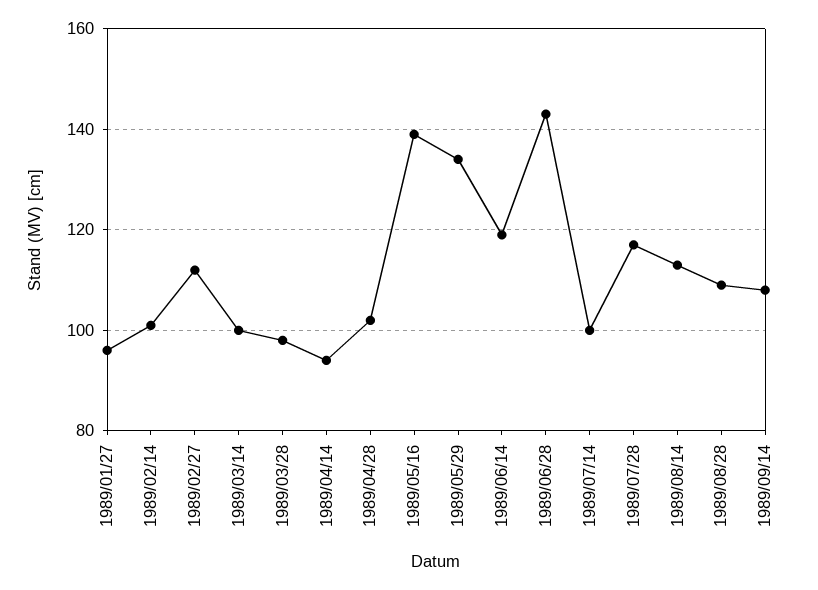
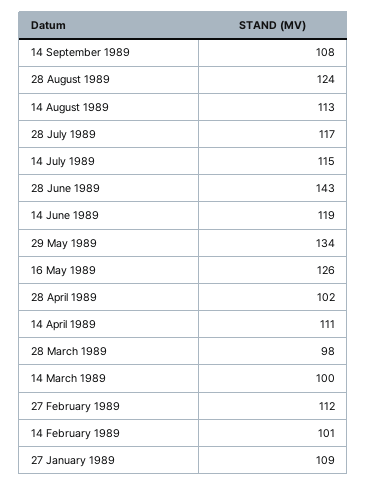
1989/01/27: 95 -> 109
1989/04/14: 95 -> 111
1989/05/16: 140 -> 126
1989/07/14: 100 -> 115
1989/08/28: 110 -> 124

